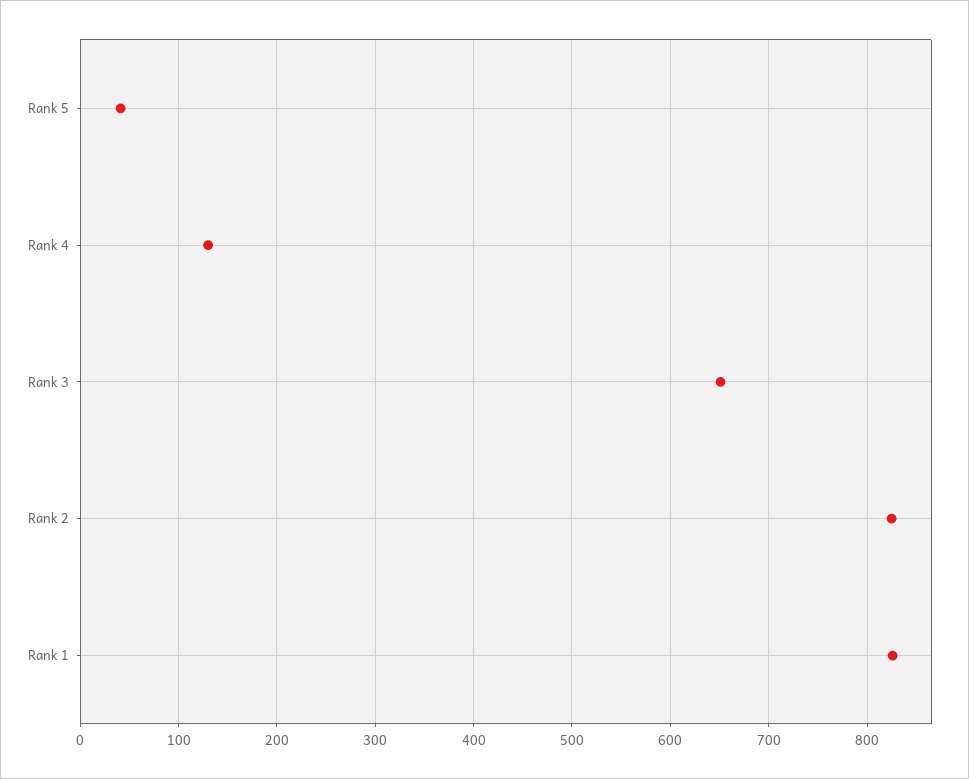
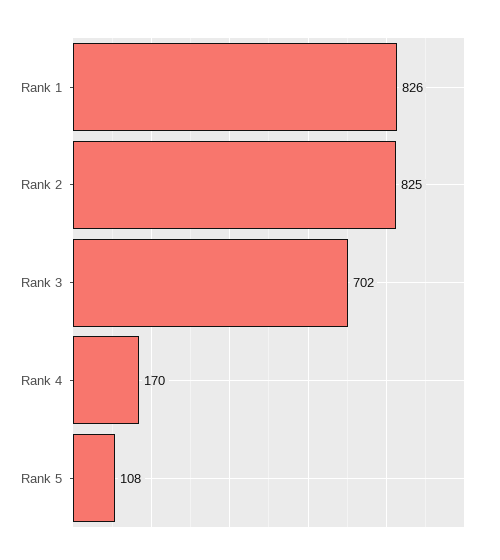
Rank 5: 40 -> 108
Rank 4: 130 -> 170
Rank 3: 650 -> 702

